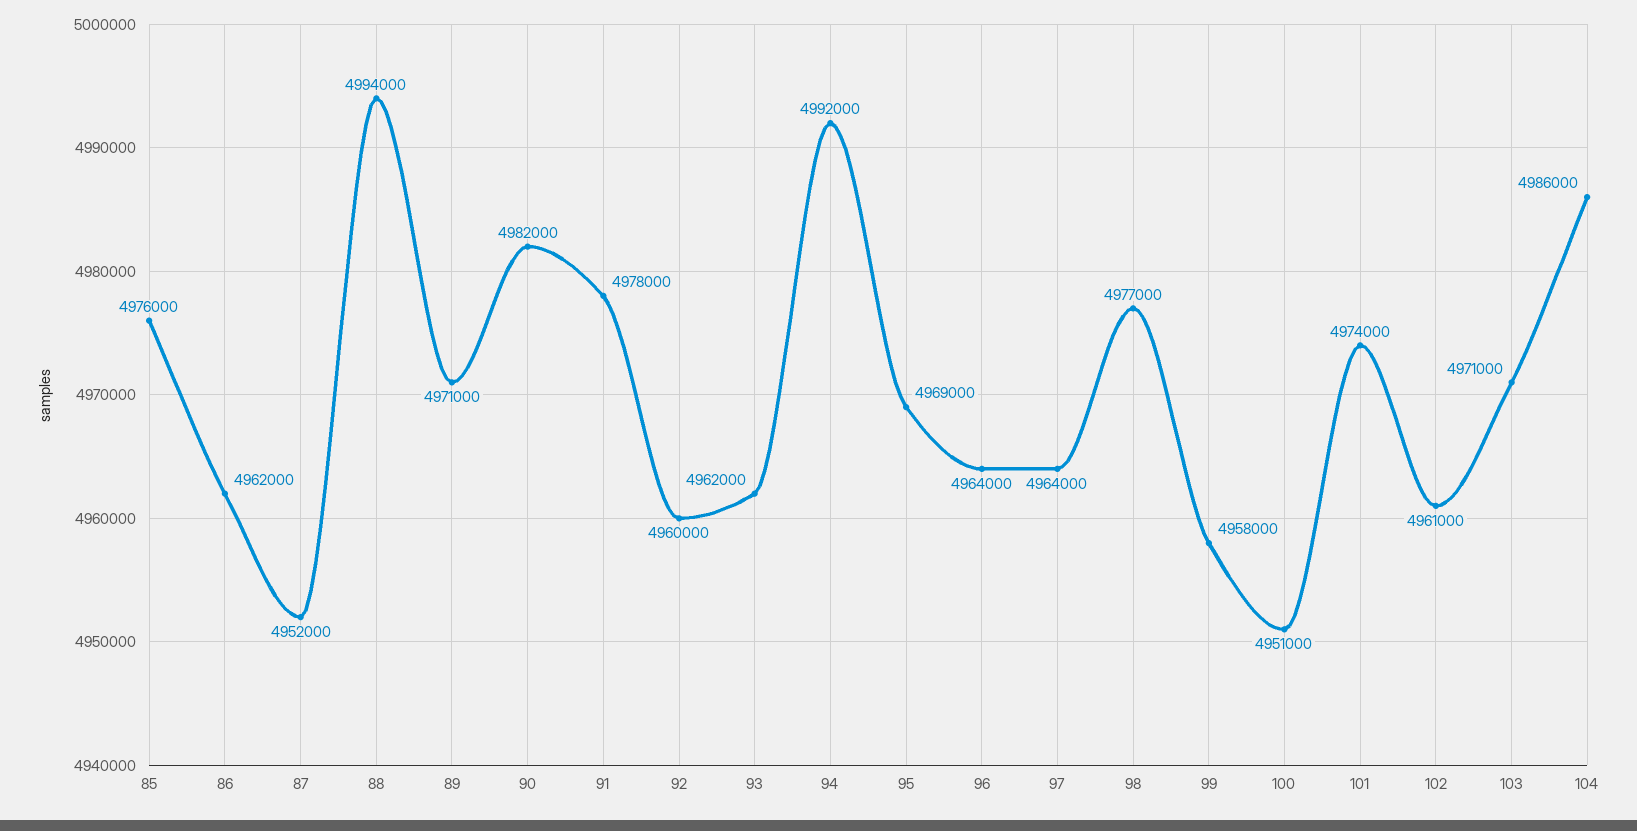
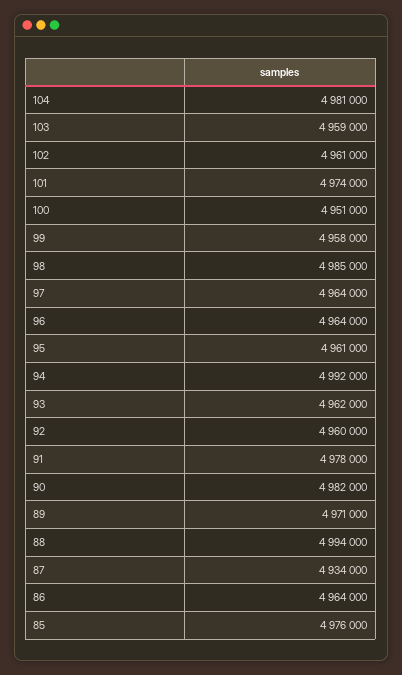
86: 4962000 -> 4964000
87: 4952000 -> 4934000
95: 4969000 -> 4961000
98: 4977000 -> 4985000
103: 4971000 -> 4959000
104: 4986000 -> 4981000

